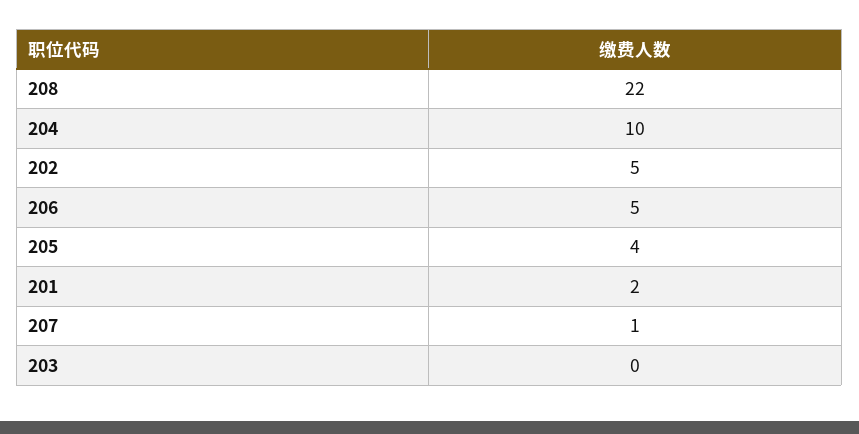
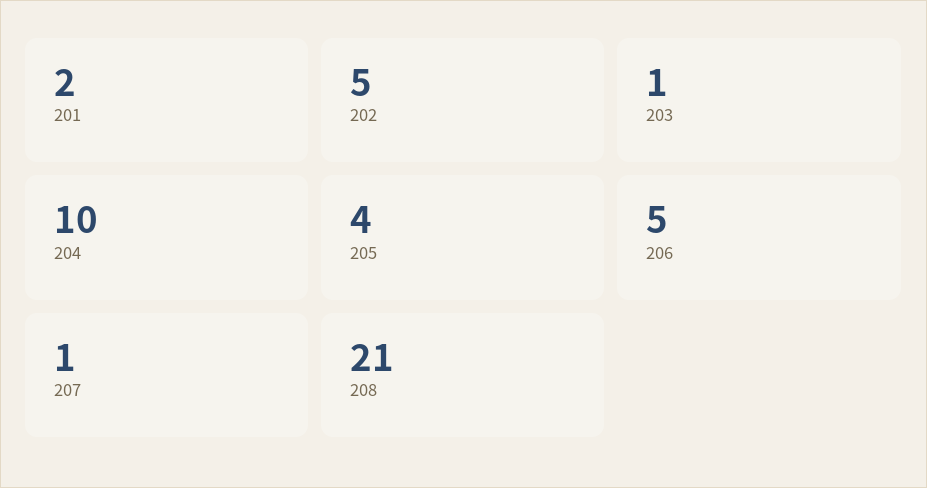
208: 22 -> 21
203: 0 -> 1

